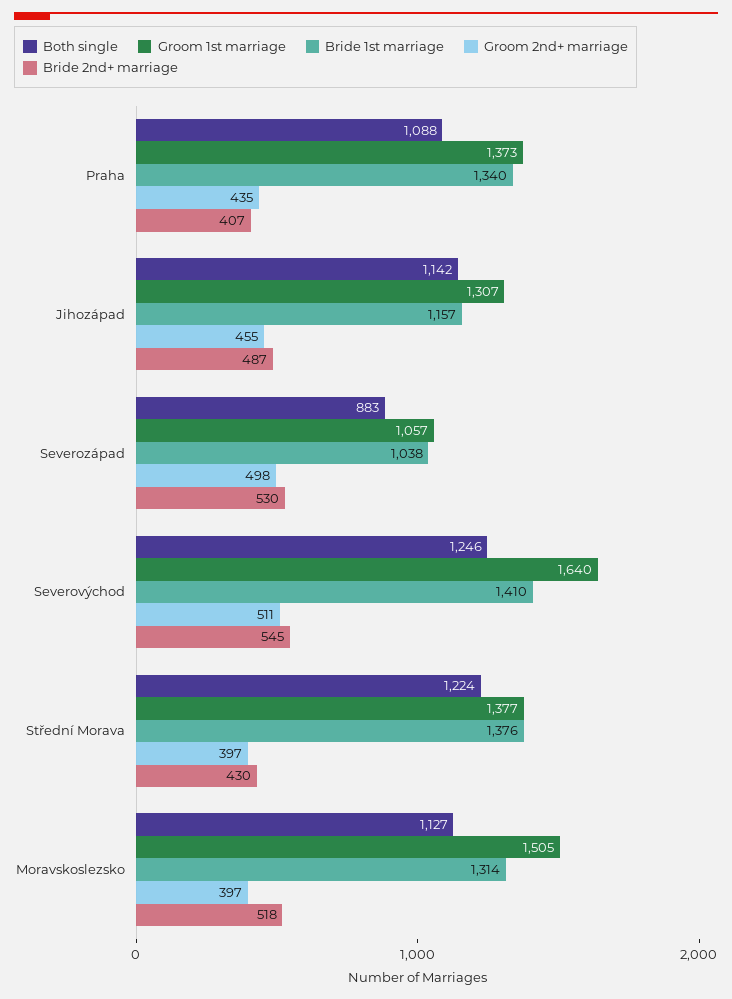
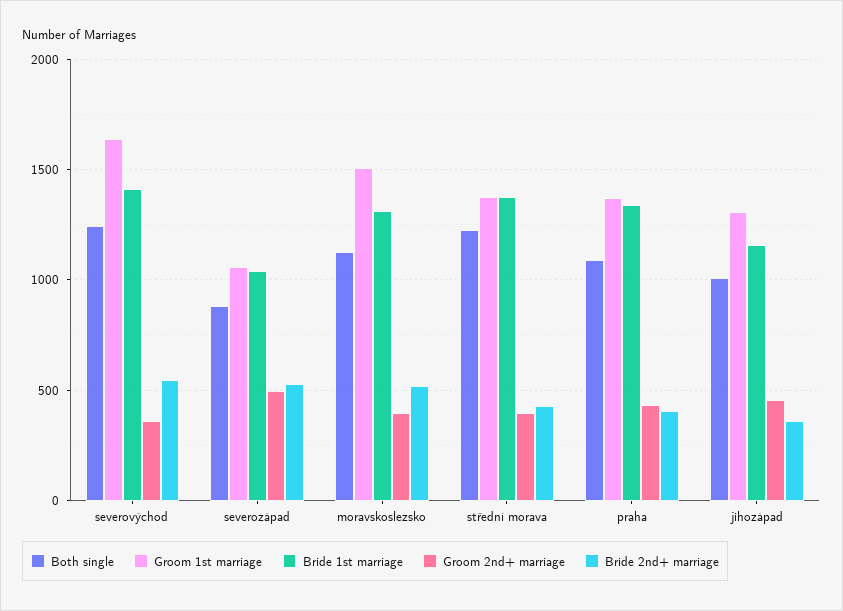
Both single, Jihozápad: 1142 -> 1000
Bride 2nd+ marriage, Jihozápad: 487 -> 350
Groom 2nd+ marriage, Severovýchod: 511 -> 350

